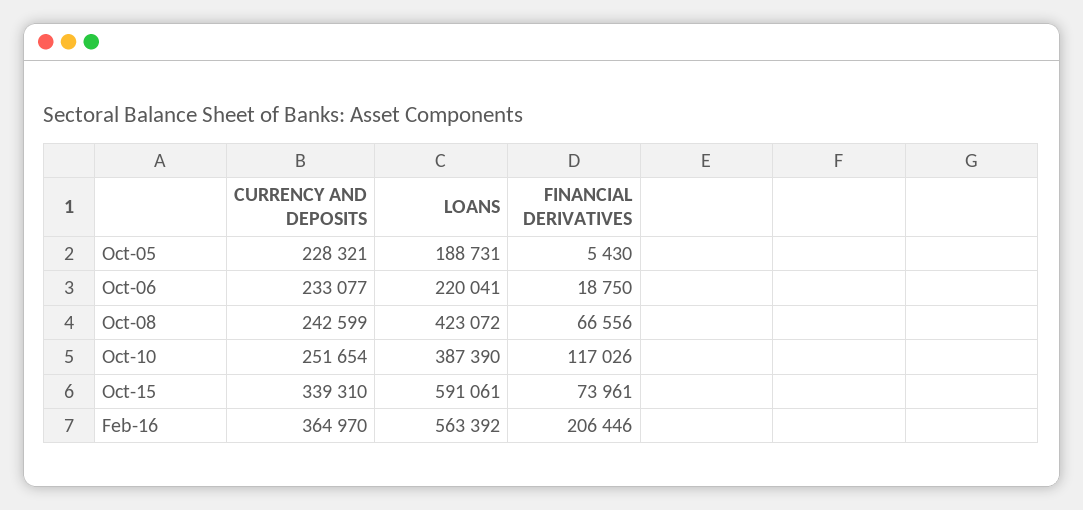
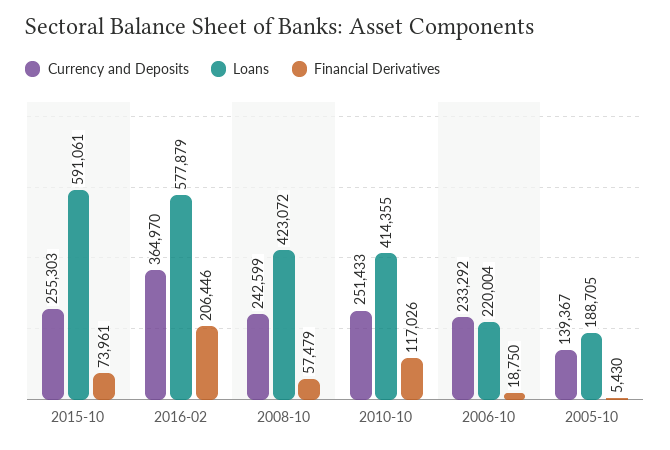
CURRENCY AND DEPOSITS, Oct-05: 228321 -> 139367
LOANS, Oct-05: 188731 -> 188705
CURRENCY AND DEPOSITS, Oct-06: 233077 -> 233292
LOANS, Oct-06: 220041 -> 220004
FINANCIAL DERIVATIVES, Oct-08: 66556 -> 57479
CURRENCY AND DEPOSITS, Oct-10: 251654 -> 251433
LOANS, Oct-10: 387390 -> 414355
CURRENCY AND DEPOSITS, Oct-15: 339310 -> 255303
LOANS, Feb-16: 563392 -> 577879

